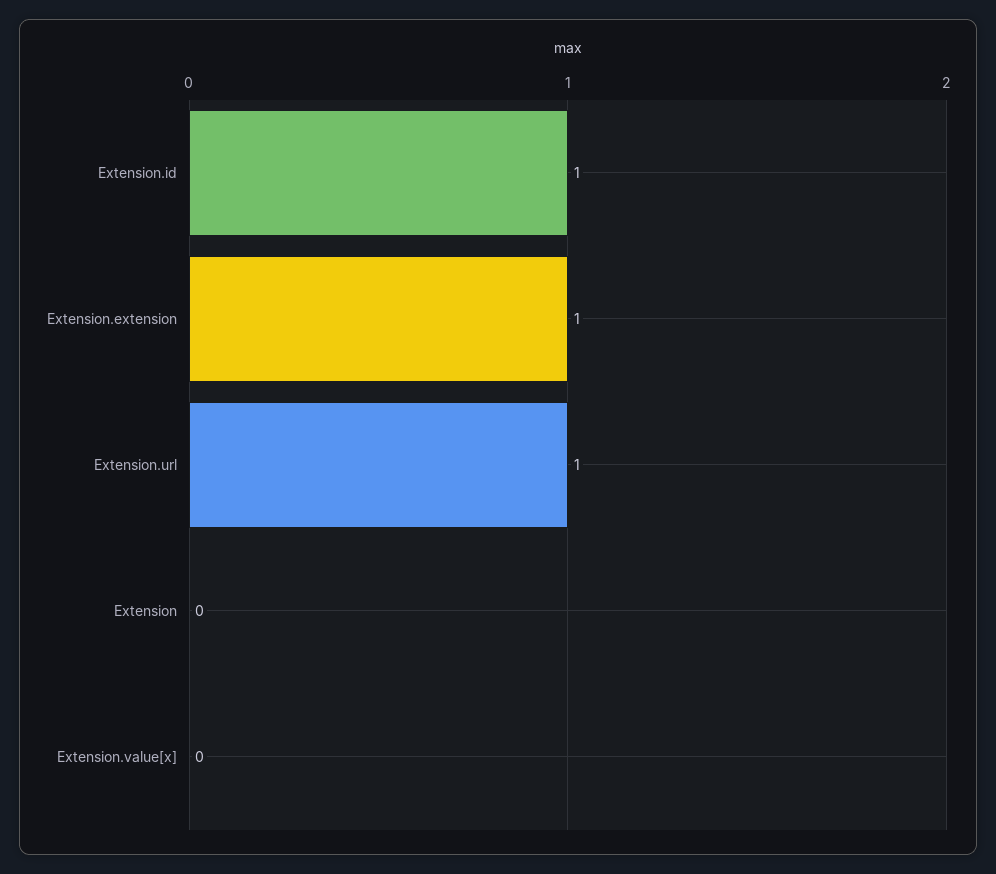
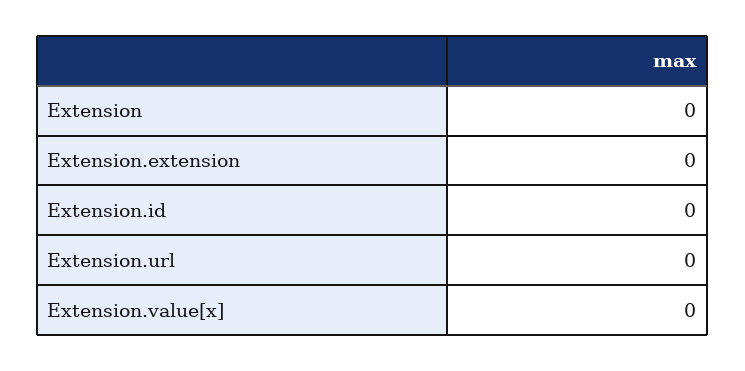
Extension.id: 1 -> 0
Extension.extension: 1 -> 0
Extension.url: 1 -> 0

